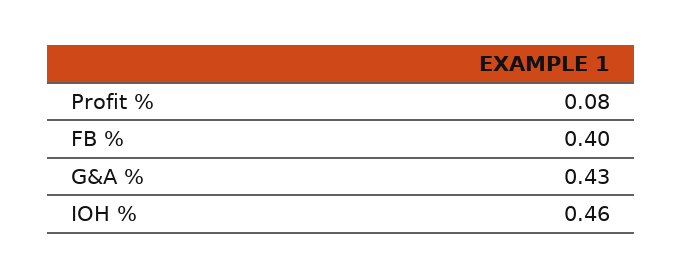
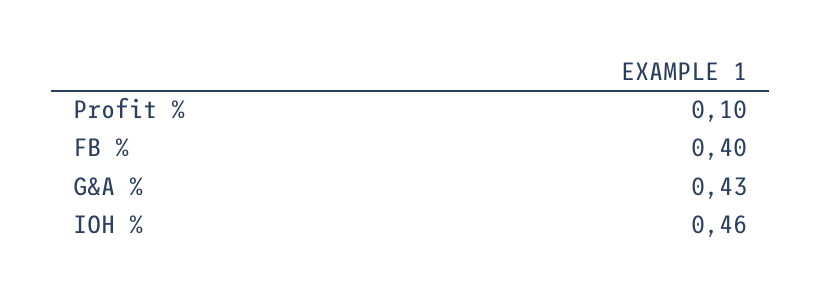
Profit %: 0.08 -> 0.1

